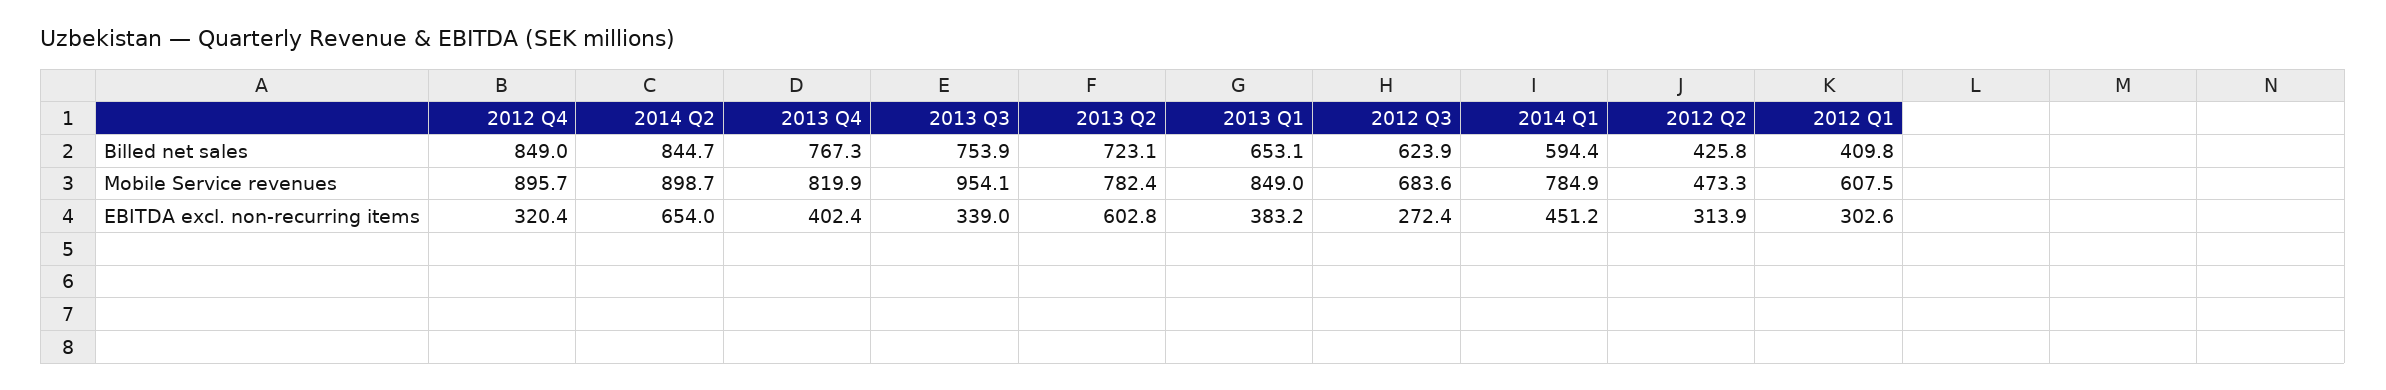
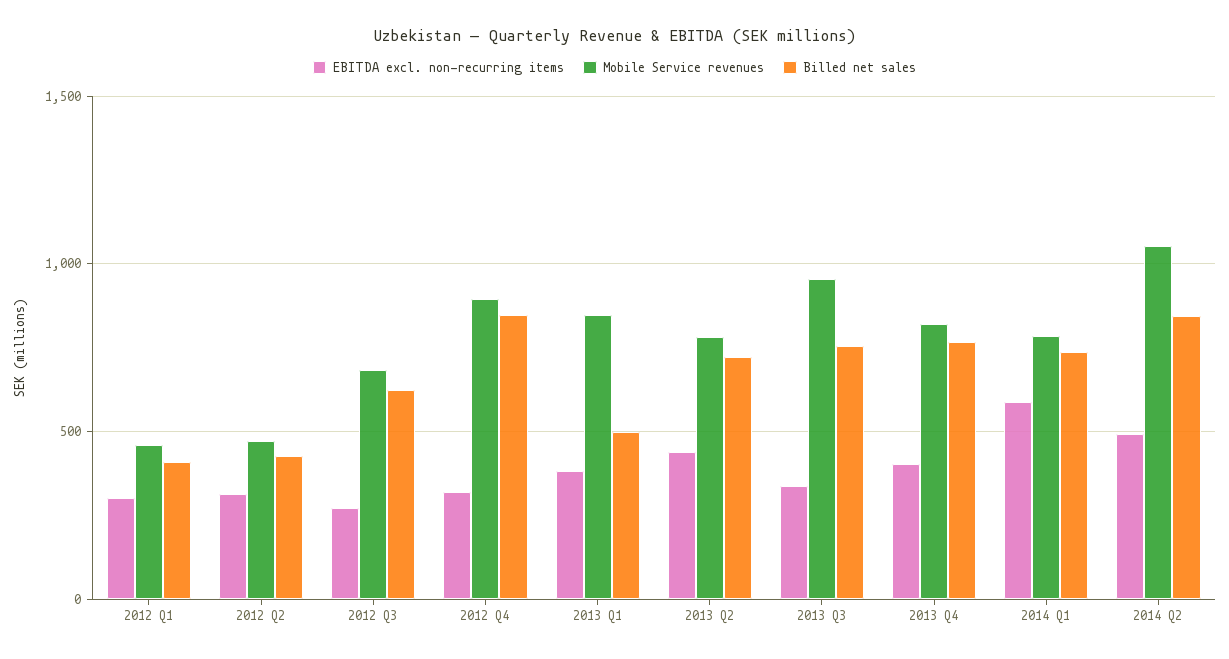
Billed net sales, 2013 Q1: 653.1 -> 500
Billed net sales, 2014 Q1: 594.4 -> 750
Mobile Service revenues, 2014 Q2: 898.7 -> 1050
Mobile Service revenues, 2012 Q1: 607.5 -> 450
EBITDA excl. non-recurring items, 2014 Q2: 654 -> 500
EBITDA excl. non-recurring items, 2013 Q2: 602.8 -> 450
EBITDA excl. non-recurring items, 2014 Q1: 451.2 -> 600

